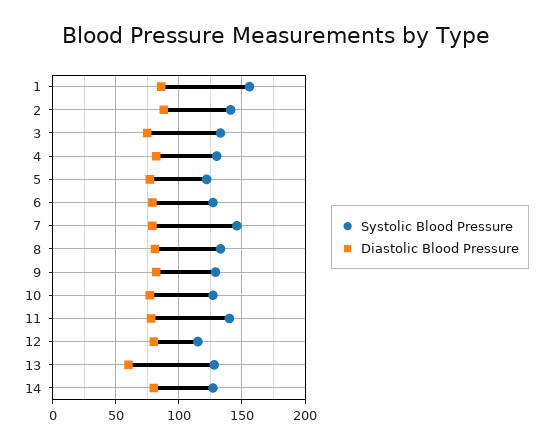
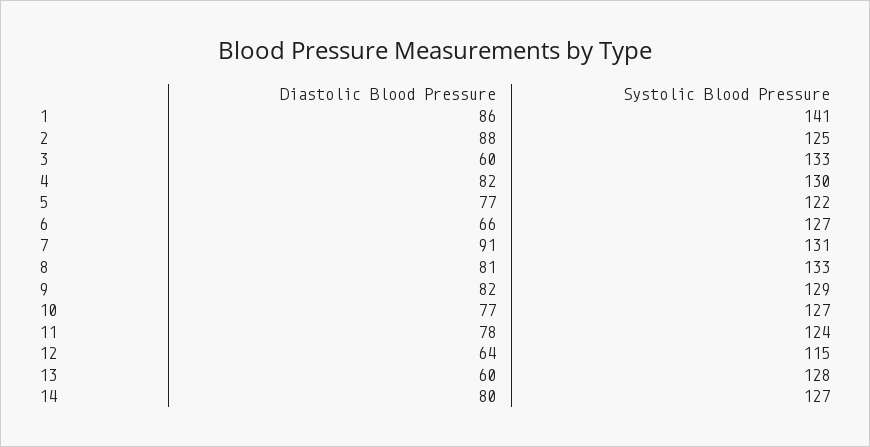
Systolic Blood Pressure, 1: 155 -> 141
Systolic Blood Pressure, 2: 140 -> 125
Diastolic Blood Pressure, 3: 75 -> 60
Diastolic Blood Pressure, 6: 80 -> 66
Systolic Blood Pressure, 7: 145 -> 131
Diastolic Blood Pressure, 7: 80 -> 91
Systolic Blood Pressure, 11: 140 -> 124
Diastolic Blood Pressure, 12: 80 -> 64

